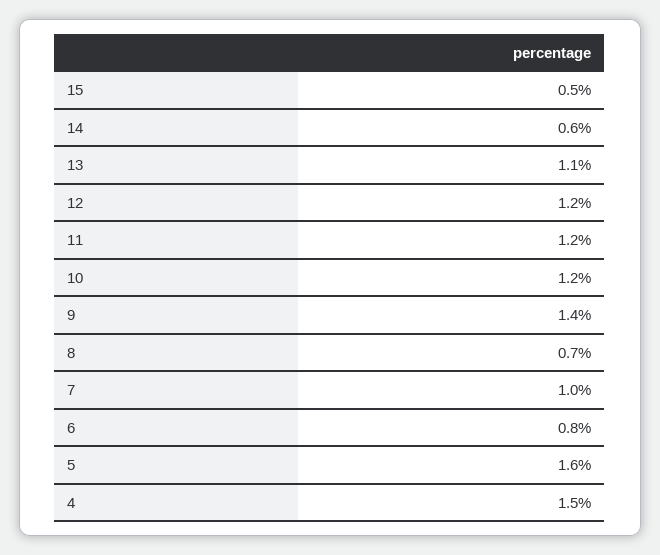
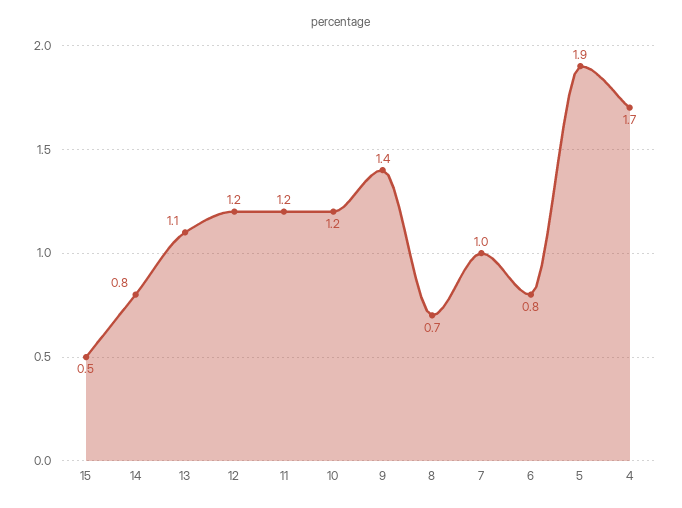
14: 0.6 -> 0.8
5: 1.6 -> 1.9
4: 1.5 -> 1.7

